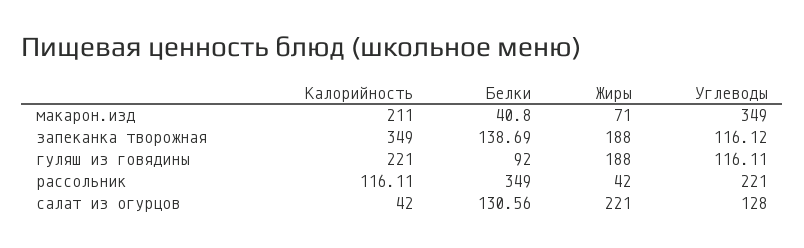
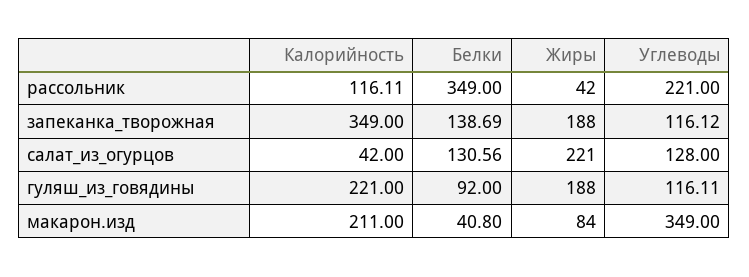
Жиры, макарон.изд: 71 -> 84

